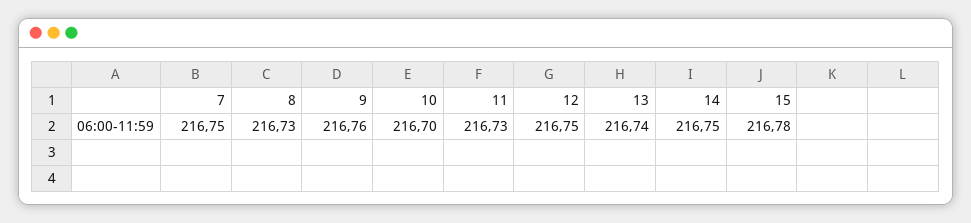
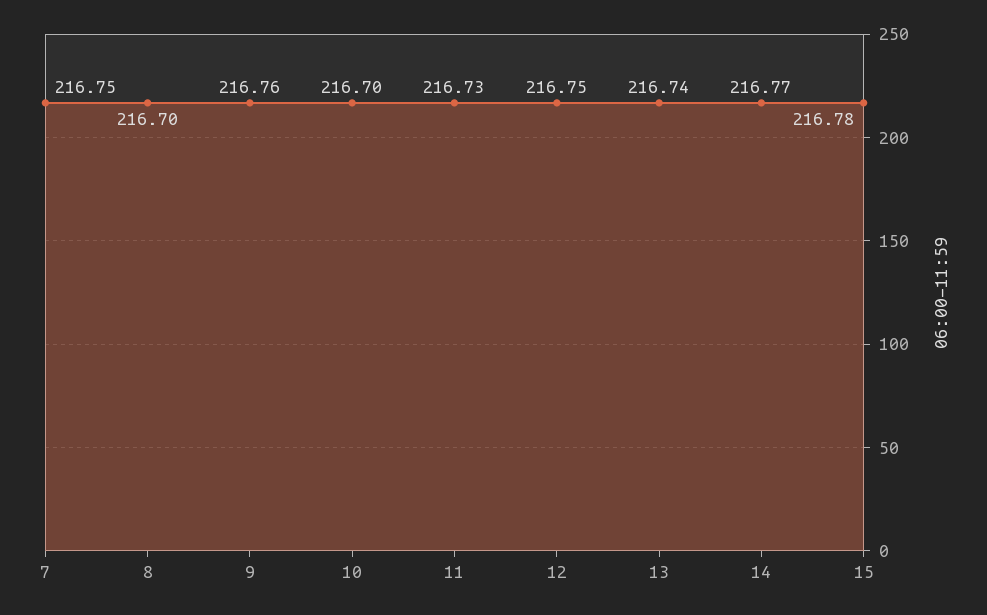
8: 216.73 -> 216.7
14: 216.75 -> 216.77

